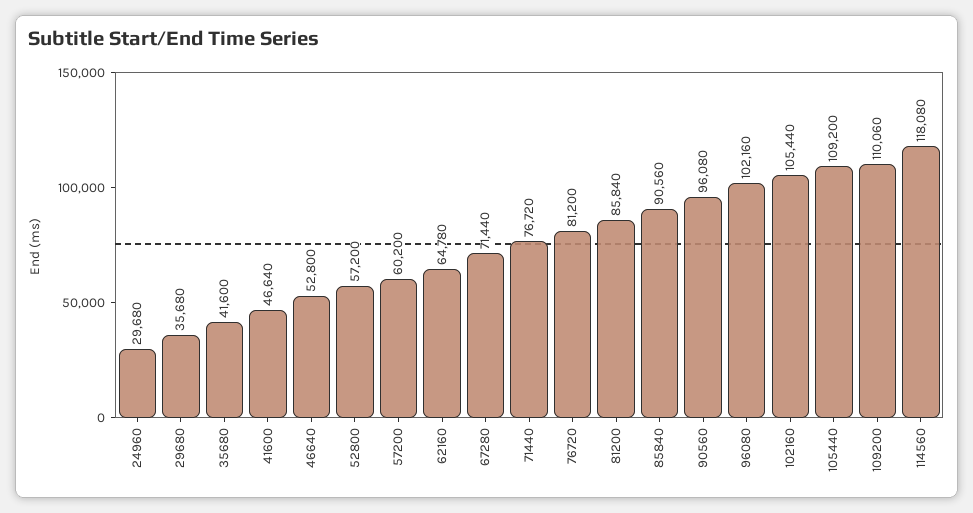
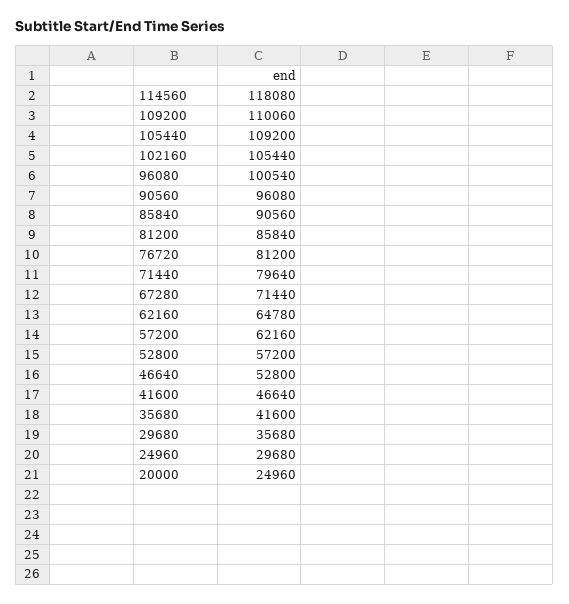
57200: 60200 -> 62160
71440: 76720 -> 79640
96080: 102160 -> 100540
20000: none -> 24960

